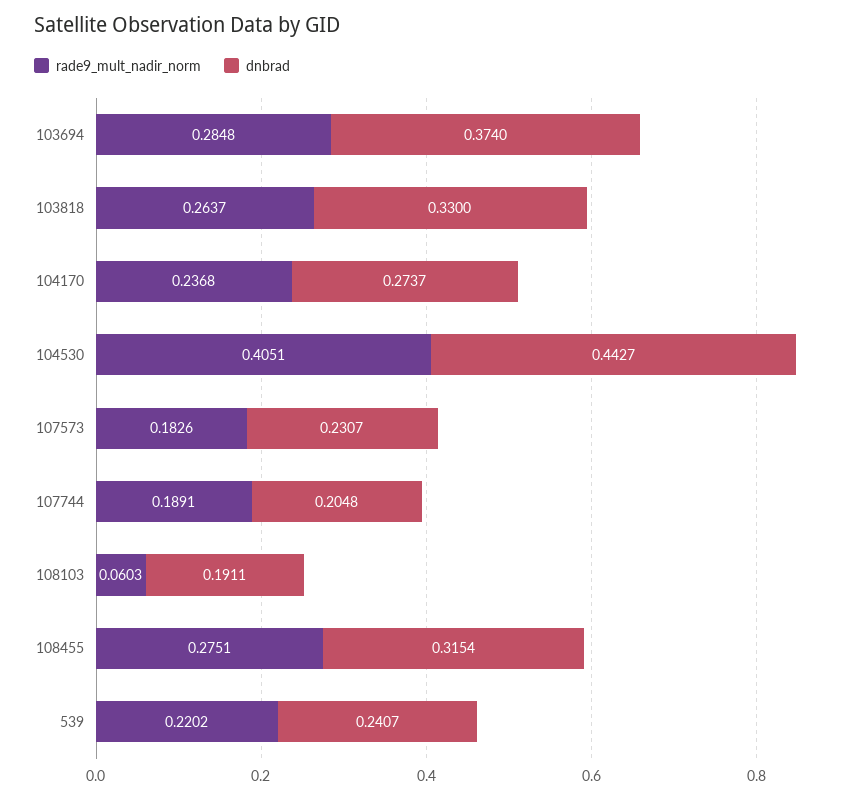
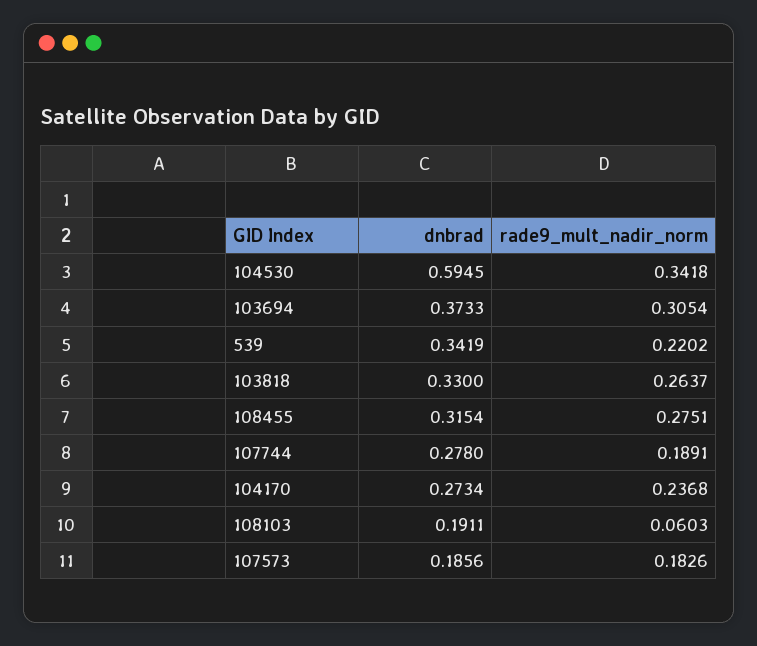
rade9_mult_nadir_norm, 103694: 0.2848 -> 0.3054
dnbrad, 103694: 0.374 -> 0.3733
dnbrad, 104170: 0.2737 -> 0.2734
rade9_mult_nadir_norm, 104530: 0.4051 -> 0.3418
dnbrad, 104530: 0.4427 -> 0.5945
dnbrad, 107573: 0.2307 -> 0.1856
dnbrad, 107744: 0.2048 -> 0.278
dnbrad, 539: 0.2407 -> 0.3419

